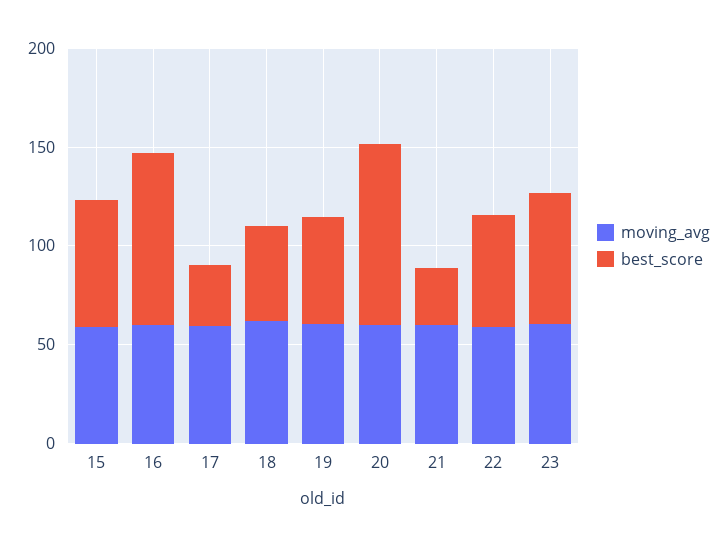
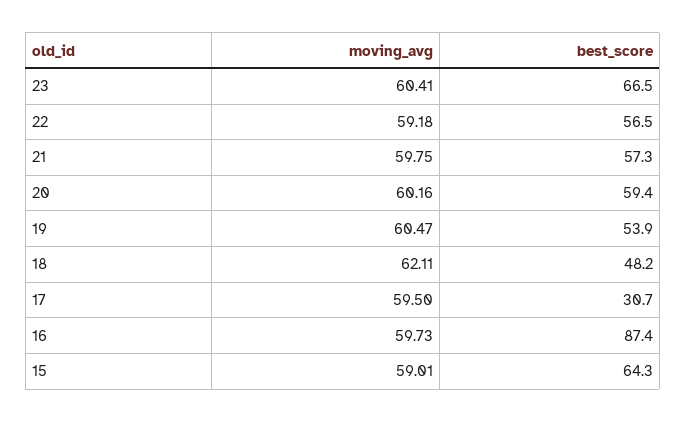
best_score, 20: 90 -> 59.4
best_score, 21: 30 -> 57.3

